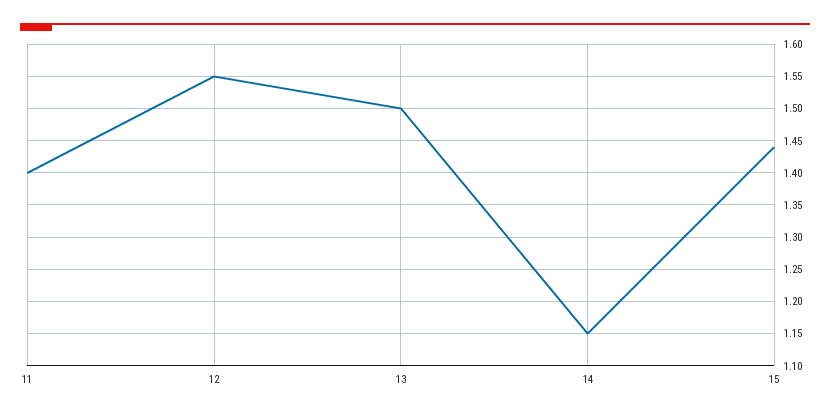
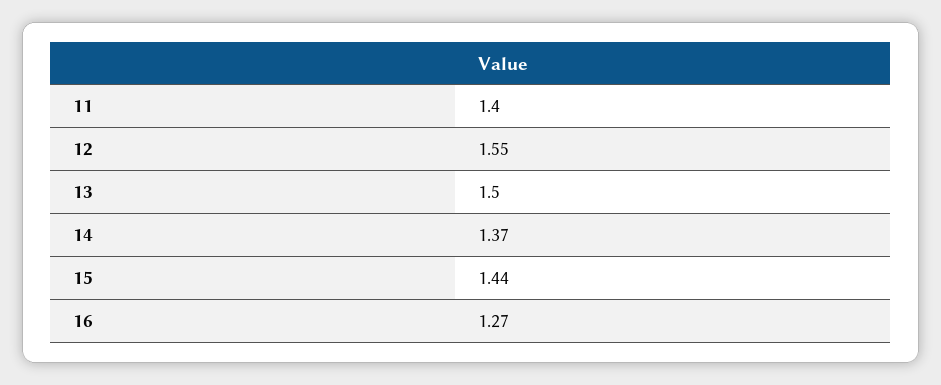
14: 1.15 -> 1.37
16: none -> 1.27

